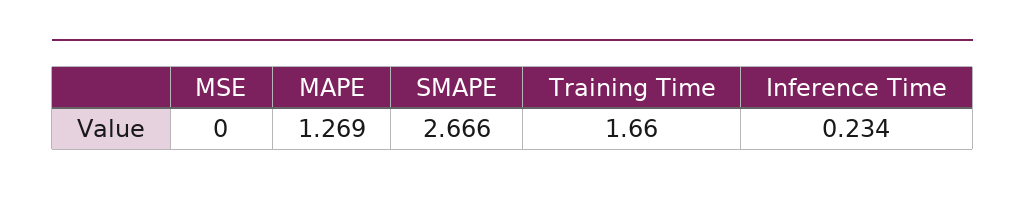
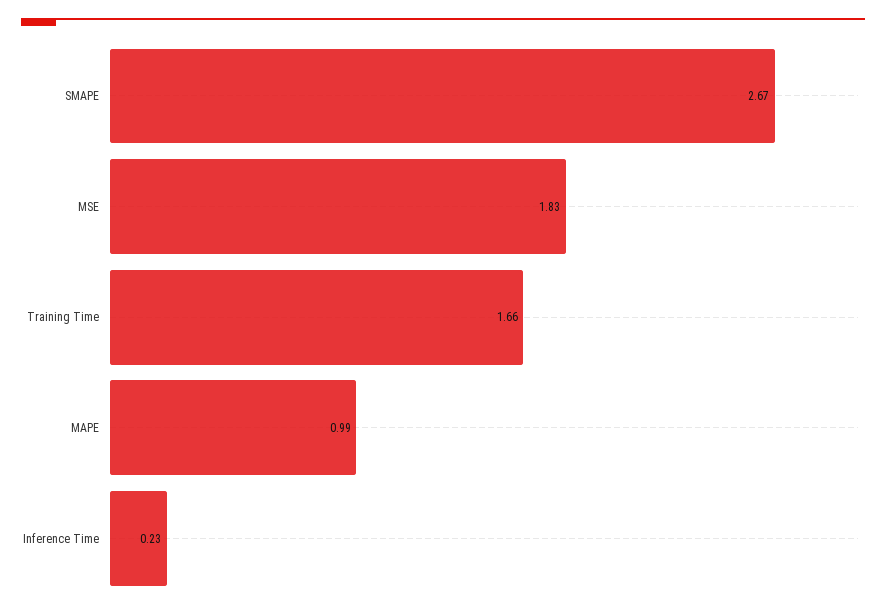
MSE: 0 -> 1.83
MAPE: 1.269 -> 0.99

